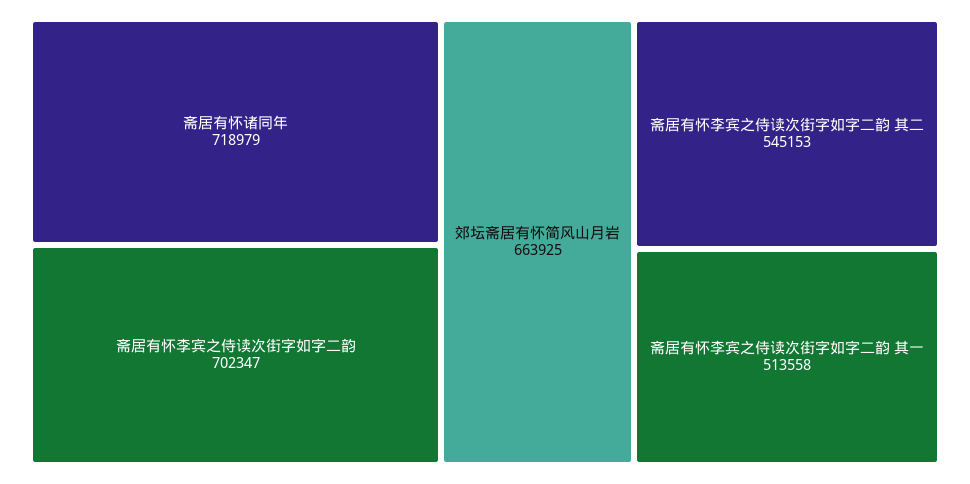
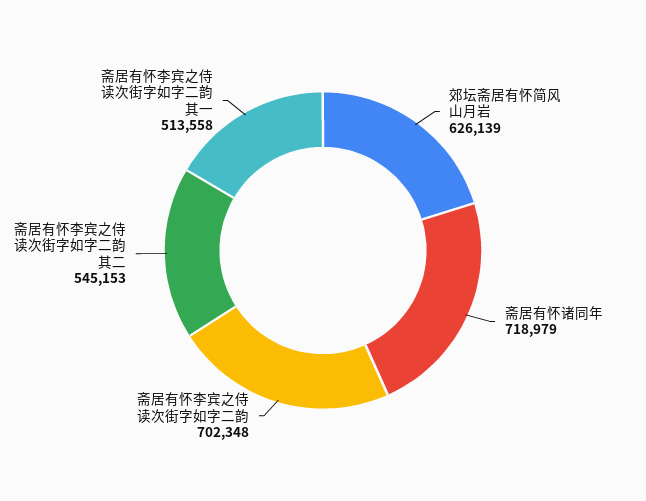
斋居有怀李宾之侍读次街字如字二韵: 702347 -> 702348
郊坛斋居有怀简风山月岩: 663925 -> 626139

